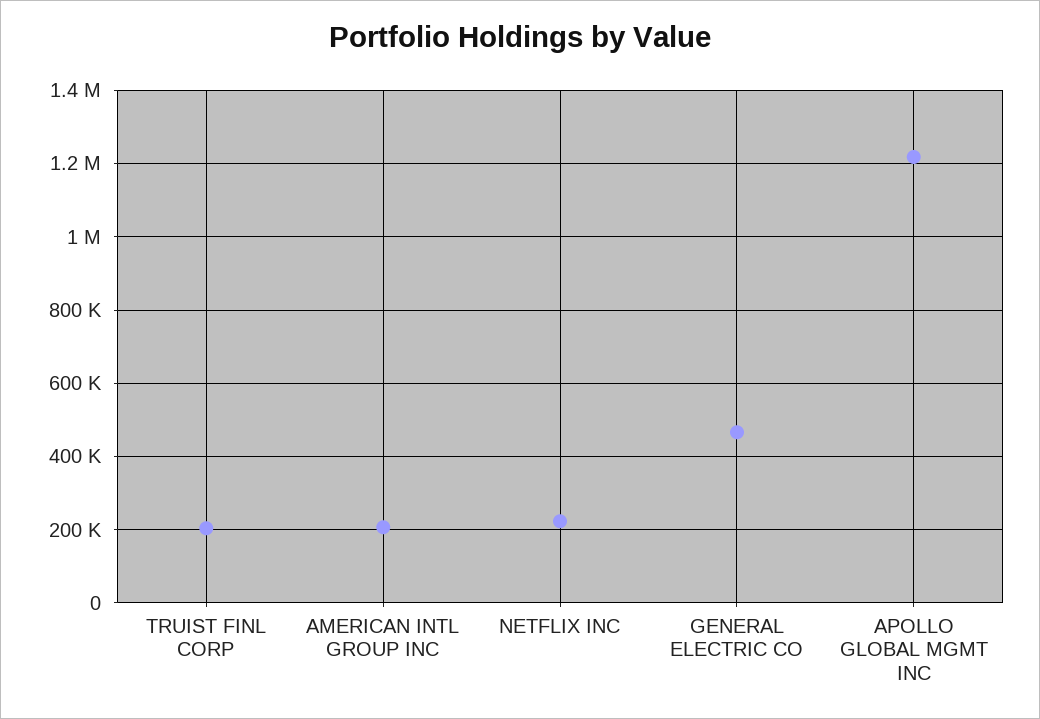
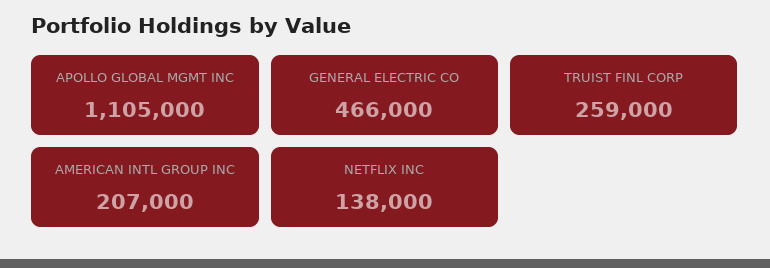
TRUIST FINL CORP: 200000 -> 259000
NETFLIX INC: 220000 -> 138000
APOLLO GLOBAL MGMT INC: 1220000 -> 1105000

